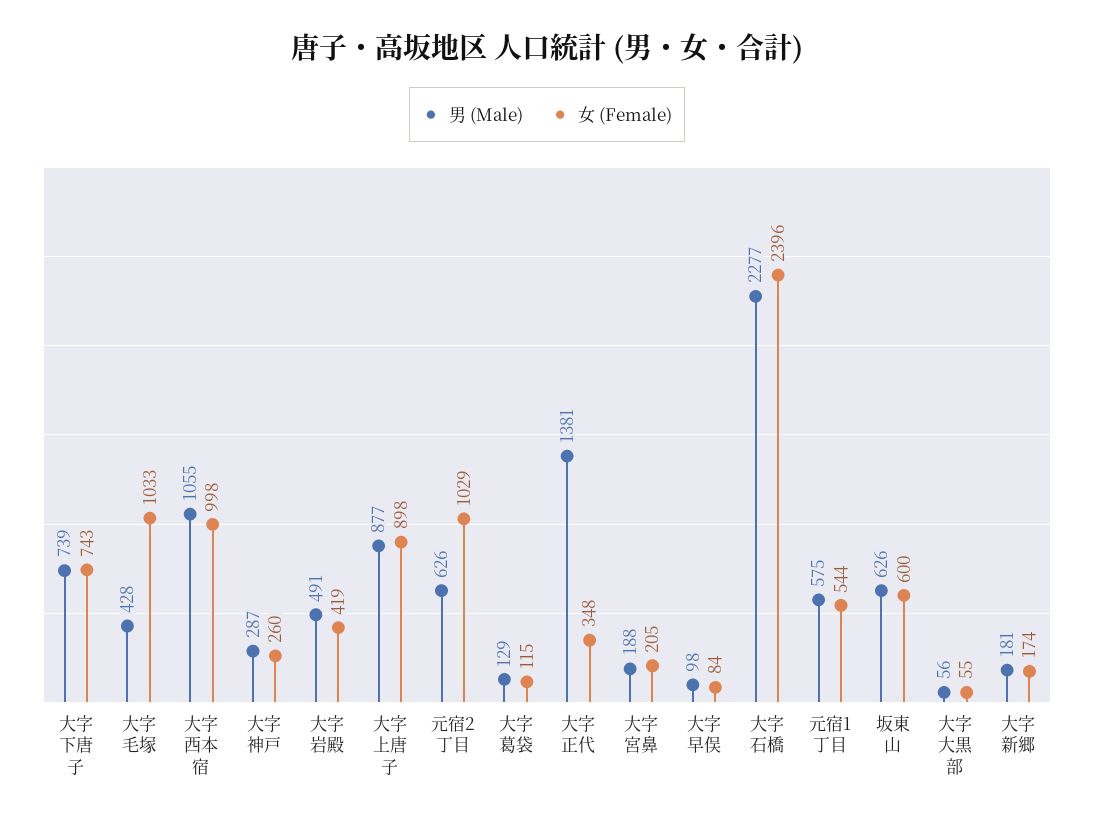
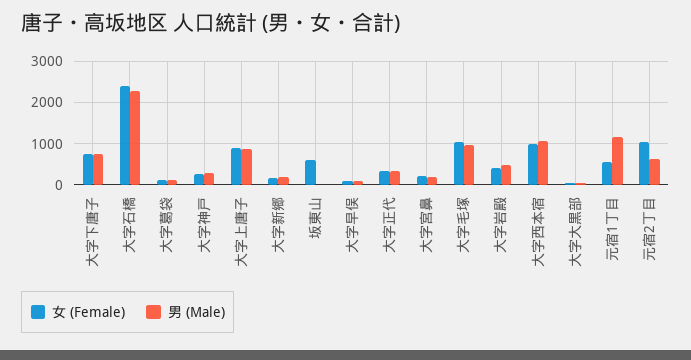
男 (Male), 大字毛塚: 428 -> 1000
男 (Male), 大字正代: 1381 -> 400
男 (Male), 元宿1丁目: 575 -> 1200
男 (Male), 坂東山: 626 -> 0

